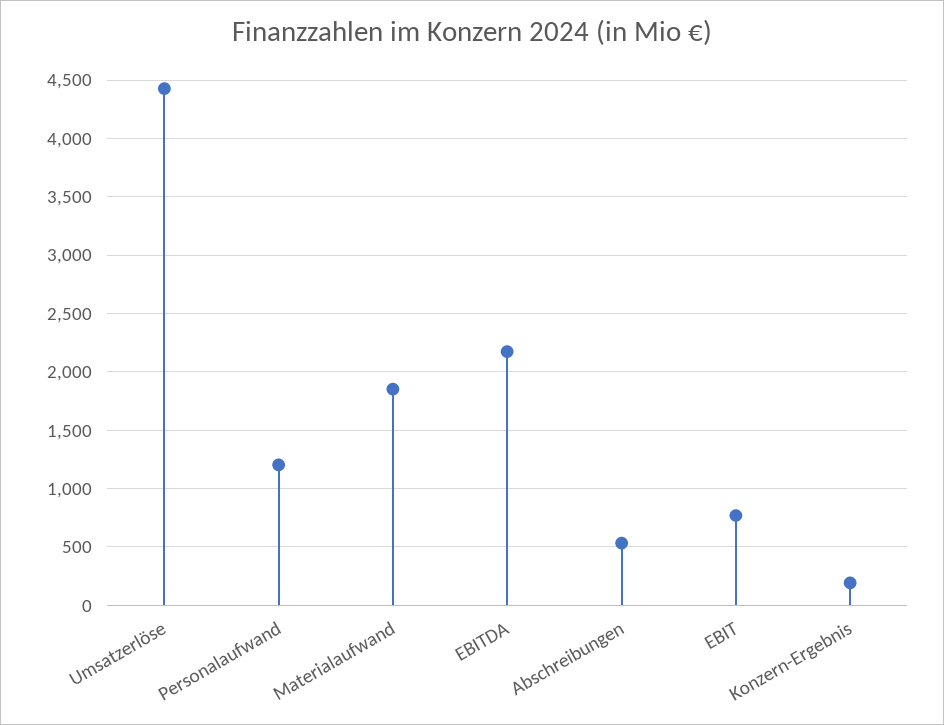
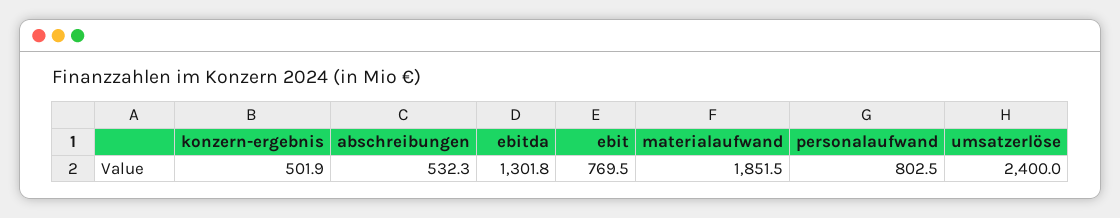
Umsatzerlöse: 4400 -> 2400
Personalaufwand: 1200 -> 802.5
EBITDA: 2200 -> 1301.8
Konzern-Ergebnis: 200 -> 501.9

